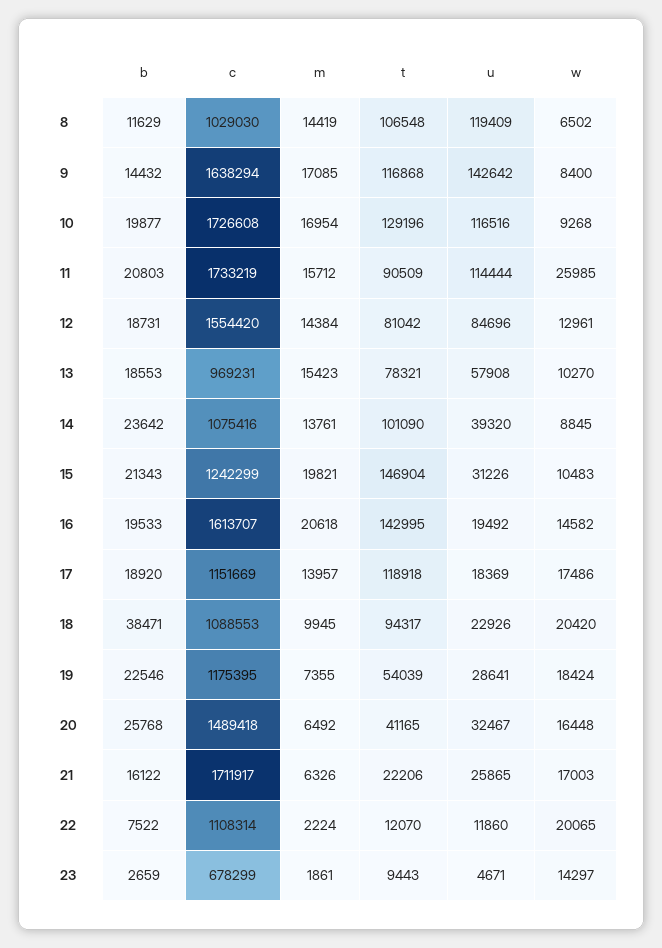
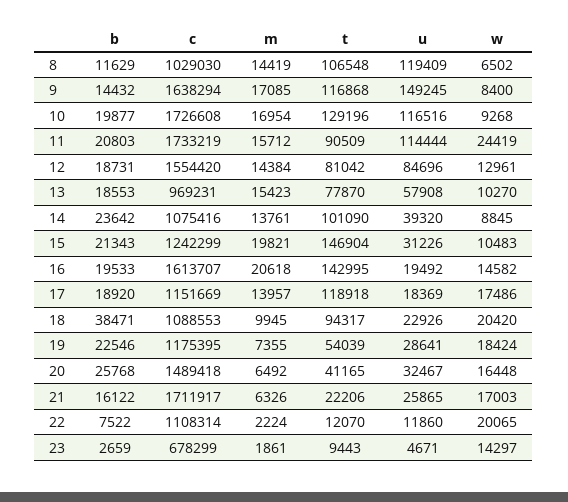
u, 9: 142642 -> 149245
w, 11: 25985 -> 24419
t, 13: 78321 -> 77870

